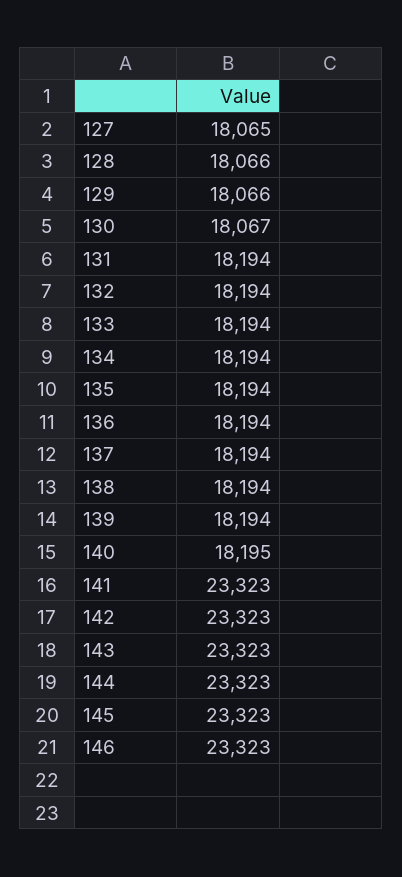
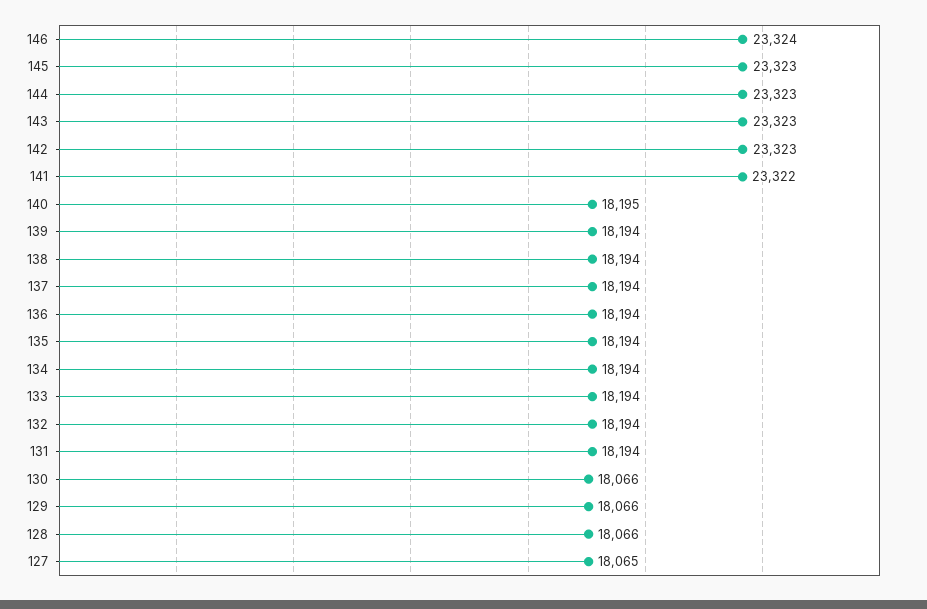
130: 18067 -> 18066
141: 23323 -> 23322
146: 23323 -> 23324

